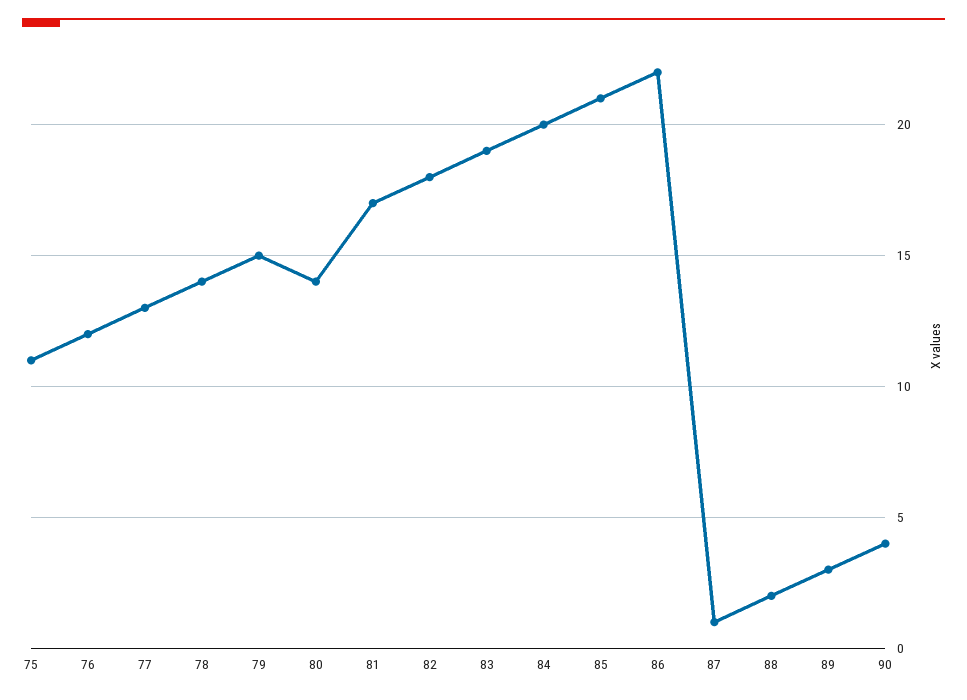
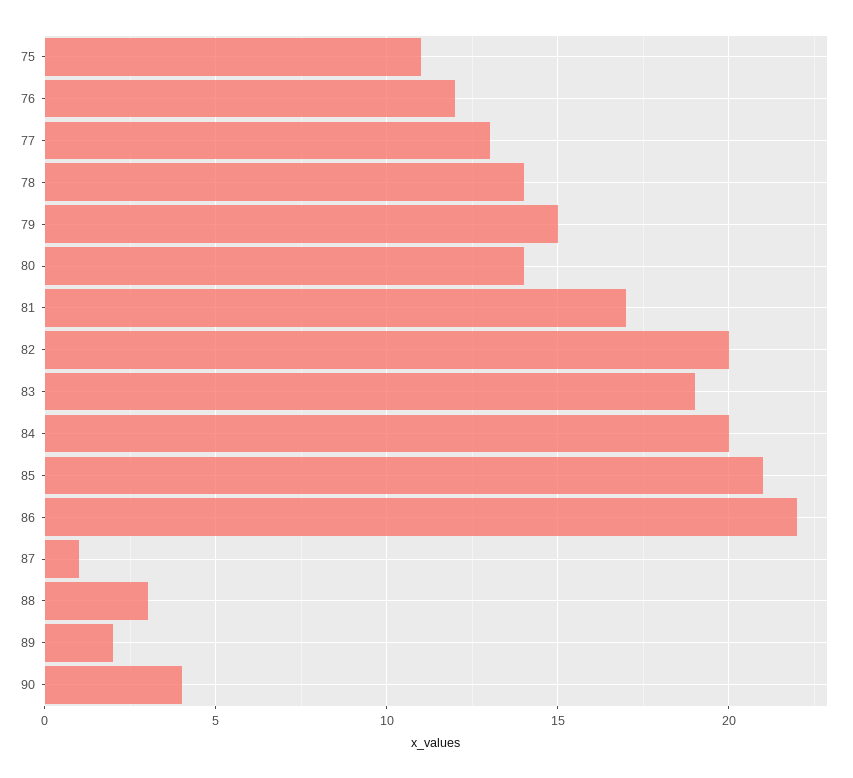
82: 18 -> 20
88: 2 -> 3
89: 3 -> 2

